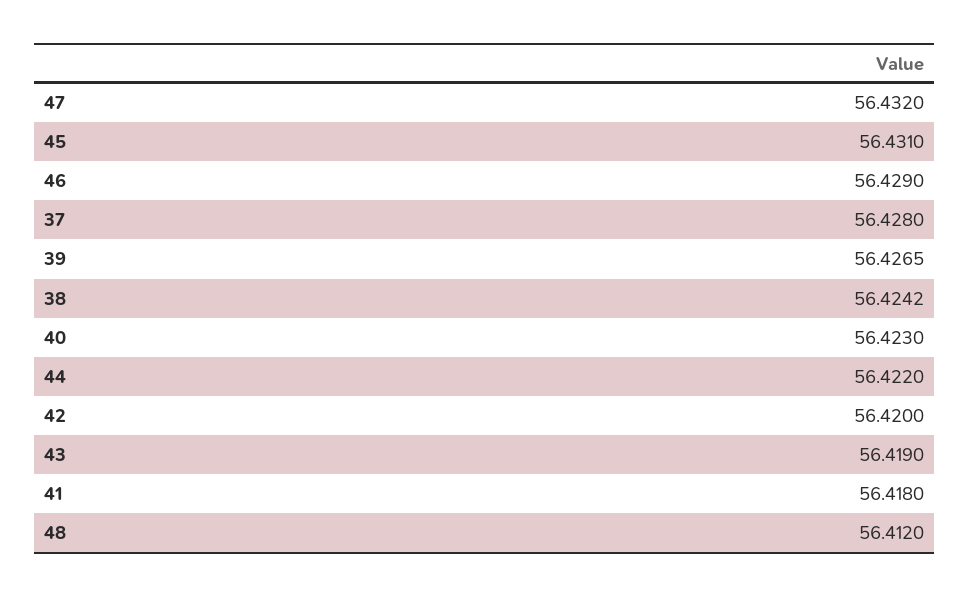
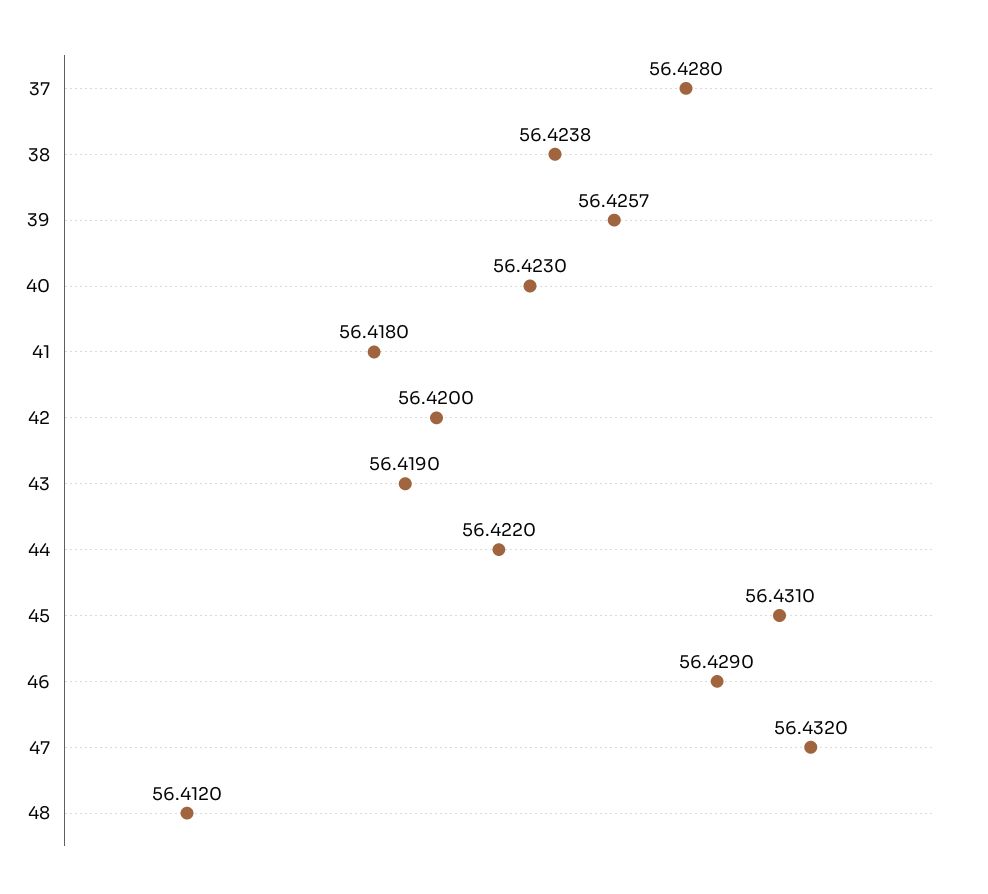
39: 56.4265 -> 56.4257
38: 56.4242 -> 56.4238

